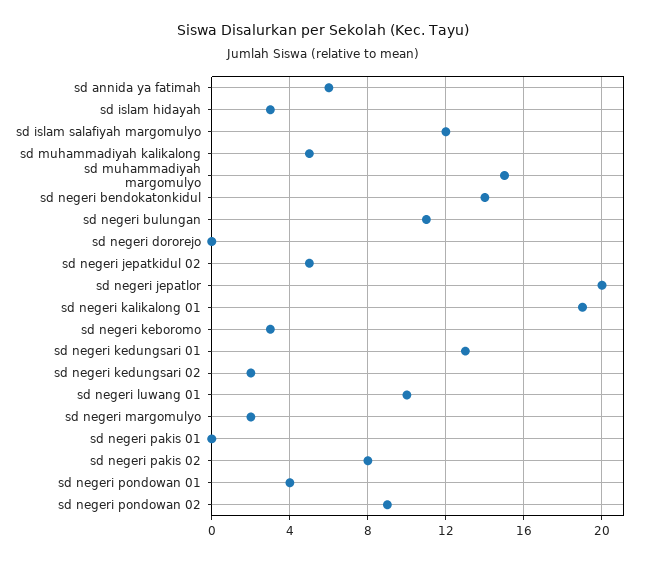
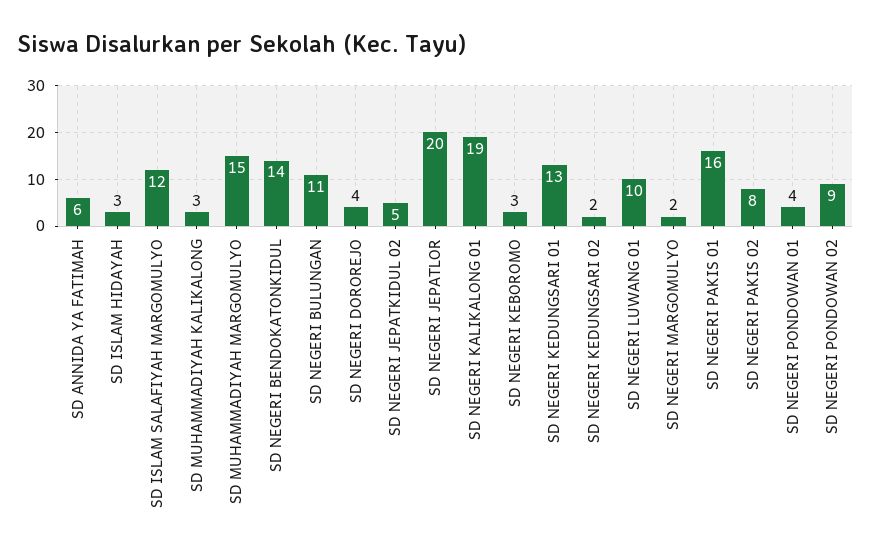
sd muhammadiyah kalikalong: 5 -> 3
sd negeri dororejo: 0 -> 4
sd negeri pakis 01: 0 -> 16

